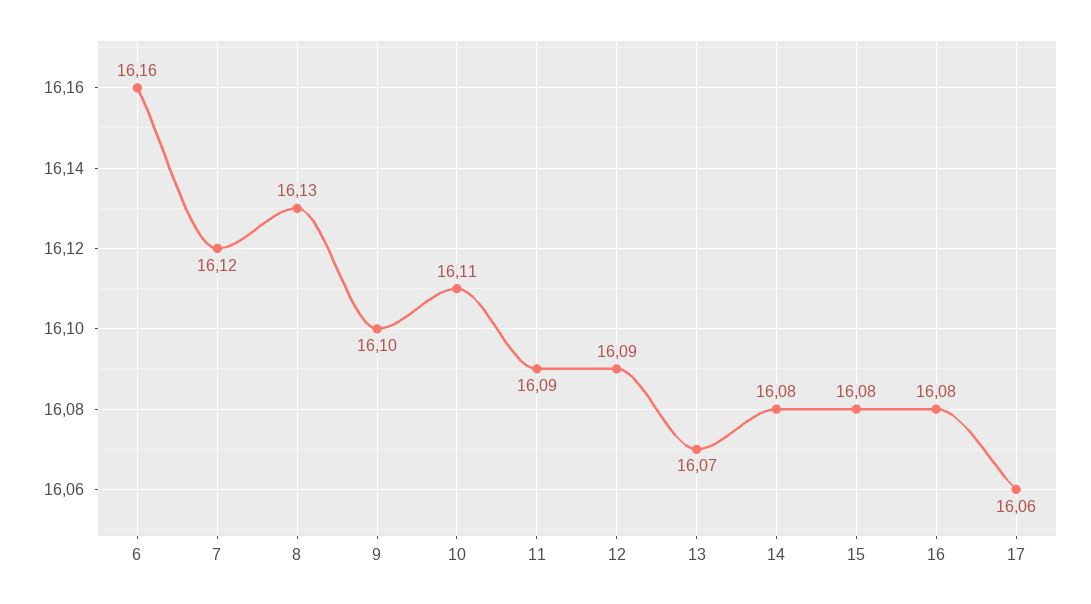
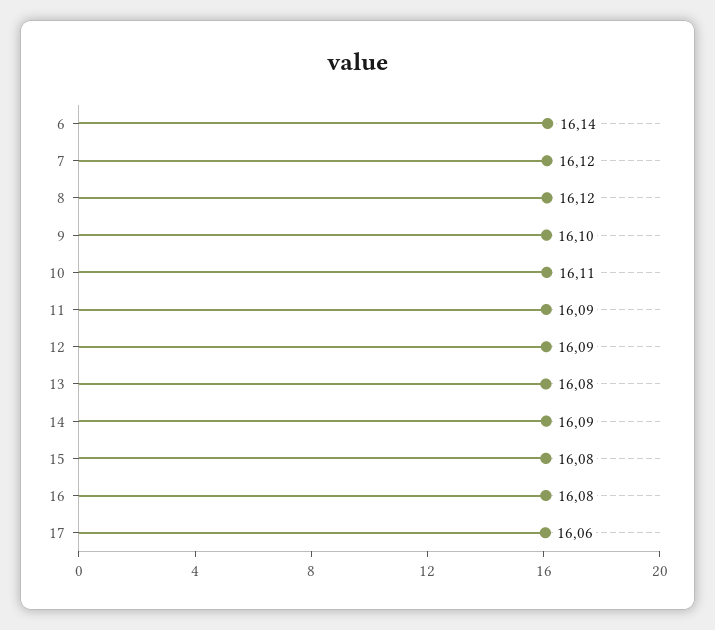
6: 16.16 -> 16.14
8: 16.13 -> 16.12
13: 16.07 -> 16.08
14: 16.08 -> 16.09

